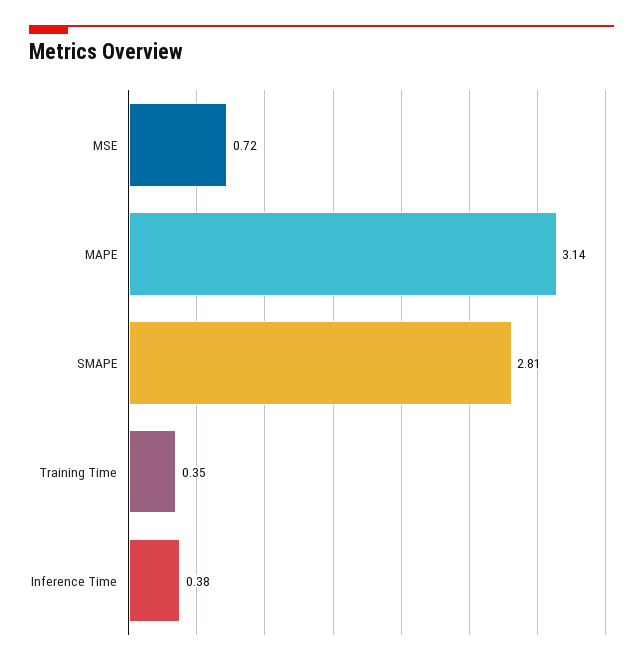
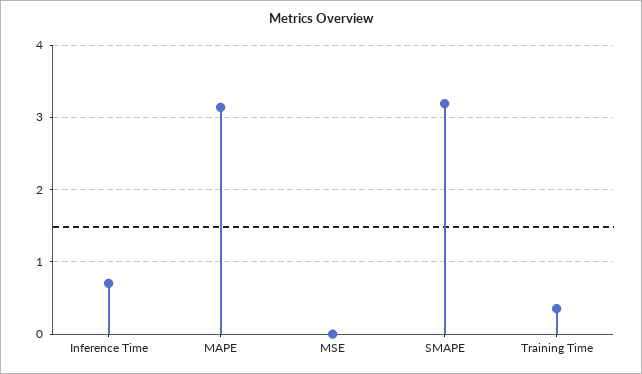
MSE: 0.72 -> 0
SMAPE: 2.81 -> 3.2
Inference Time: 0.38 -> 0.7

